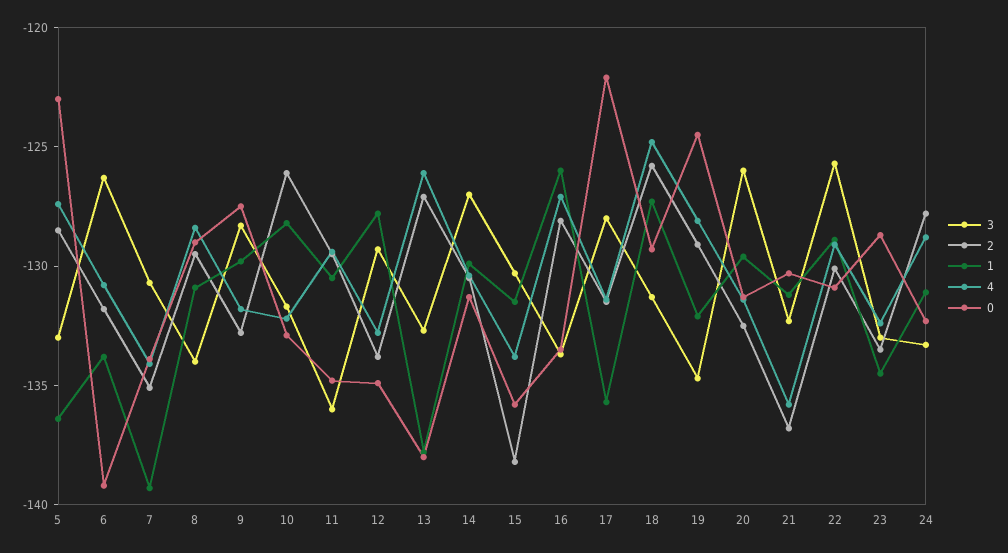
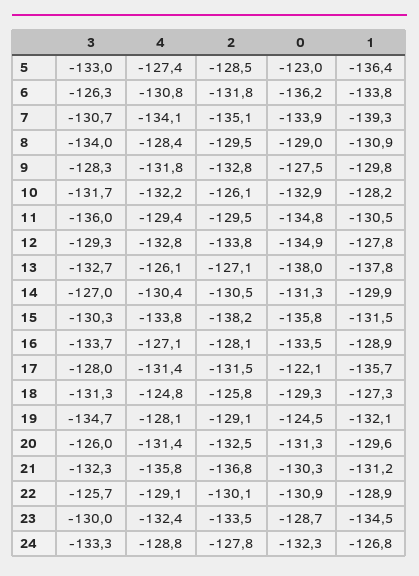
0, 6: -139 -> -136.2
1, 16: -126 -> -128.9
3, 23: -133 -> -130
1, 24: -131 -> -126.8

